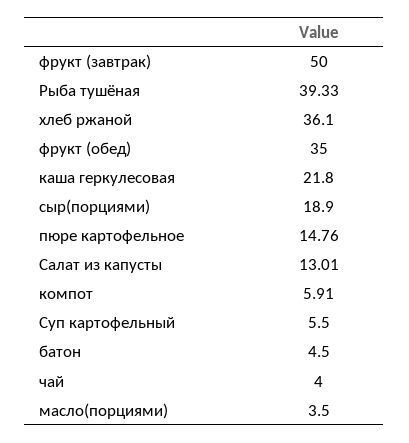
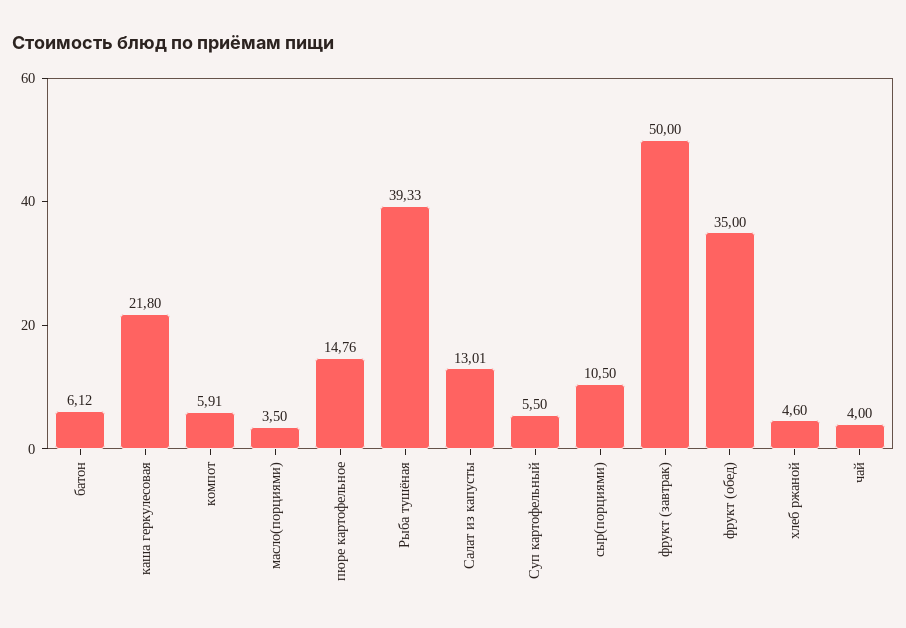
хлеб ржаной: 36.1 -> 4.6
сыр(порциями): 18.9 -> 10.5
батон: 4.5 -> 6.12

